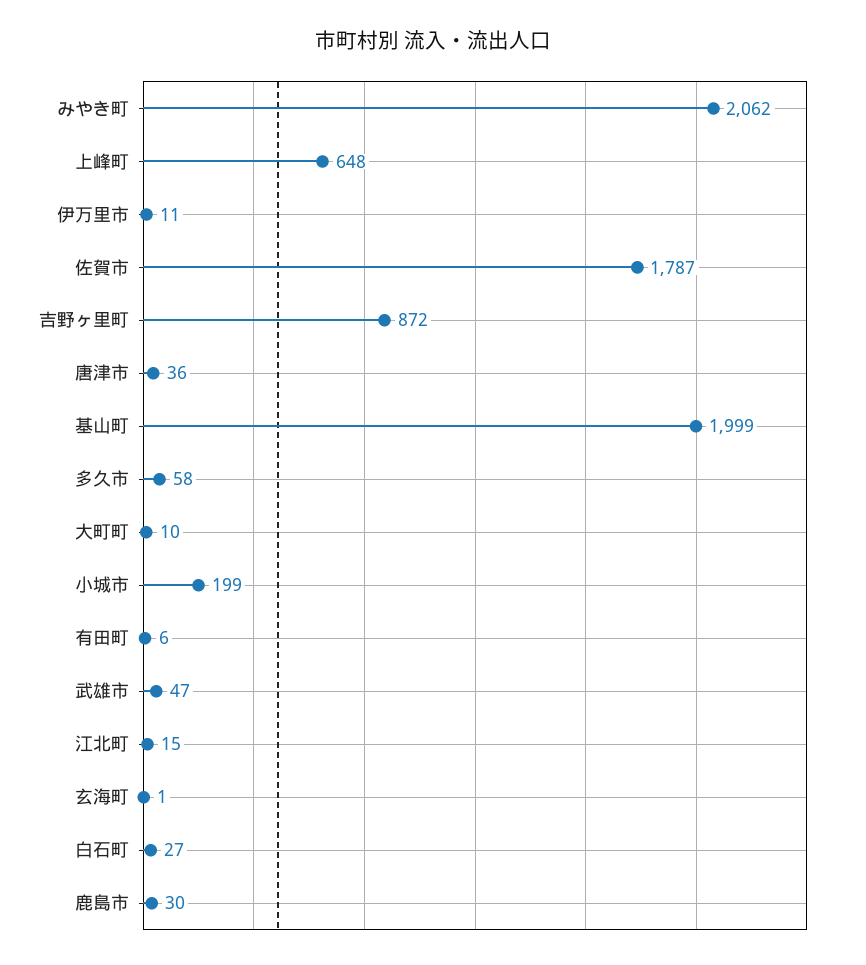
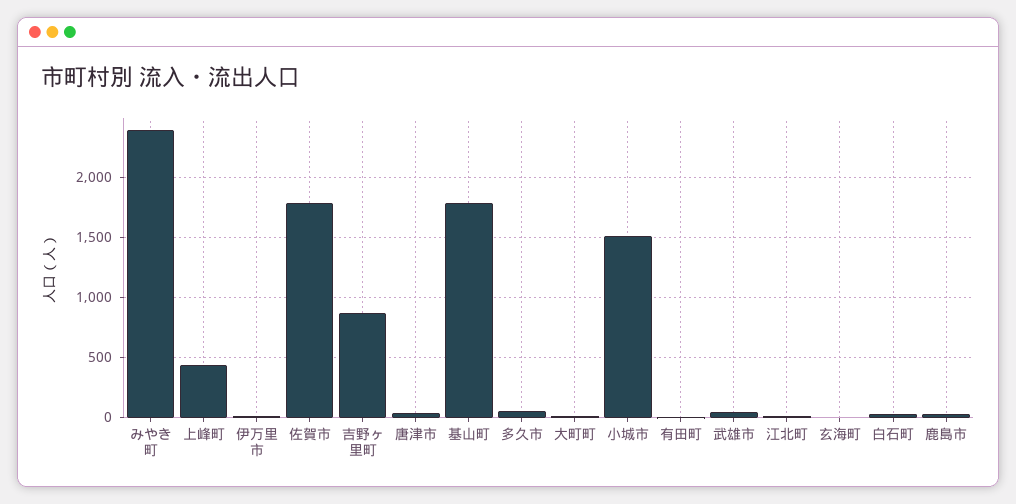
みやき町: 2062 -> 2400
上峰町: 648 -> 450
基山町: 1999 -> 1800
小城市: 199 -> 1500

